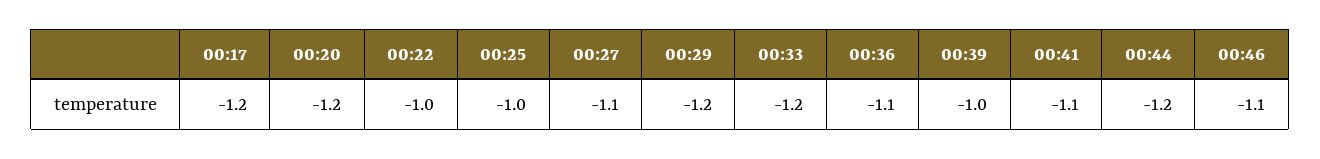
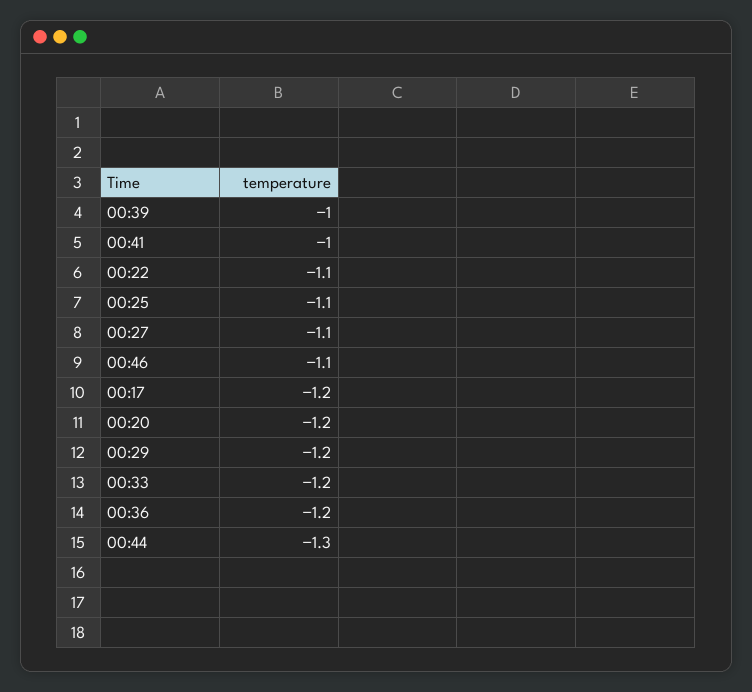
00:22: -1 -> -1.1
00:25: -1 -> -1.1
00:36: -1.1 -> -1.2
00:41: -1.1 -> -1
00:44: -1.2 -> -1.3

